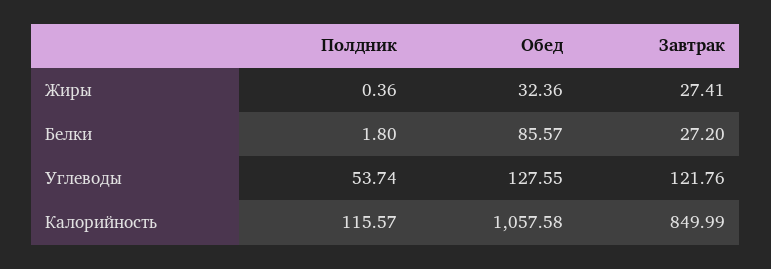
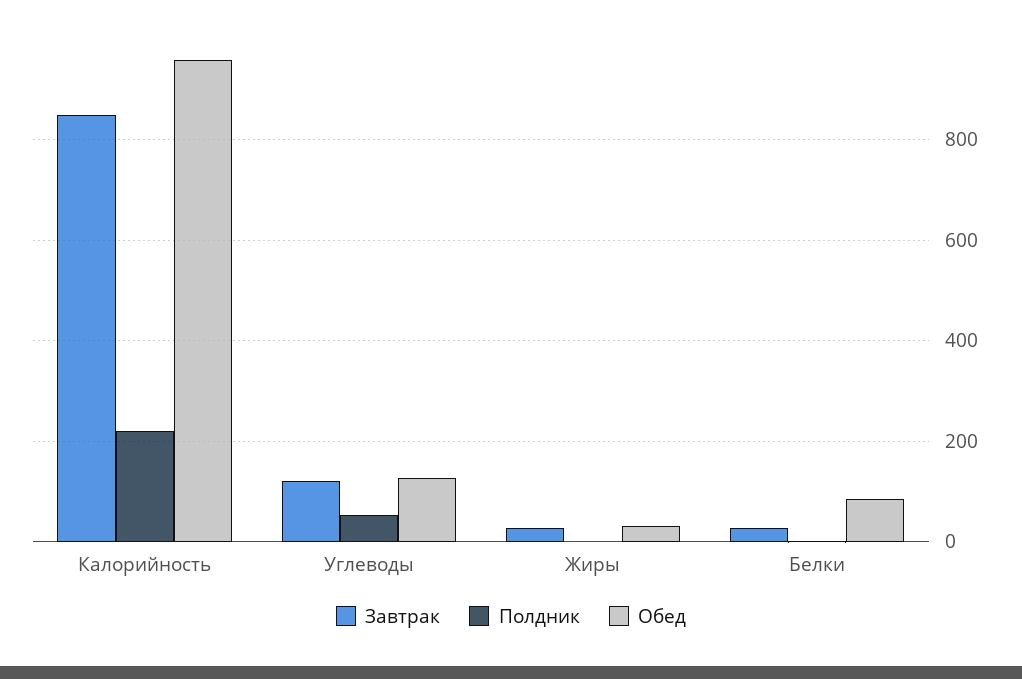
Полдник, Калорийность: 115.57 -> 220
Обед, Калорийность: 1057.58 -> 960

